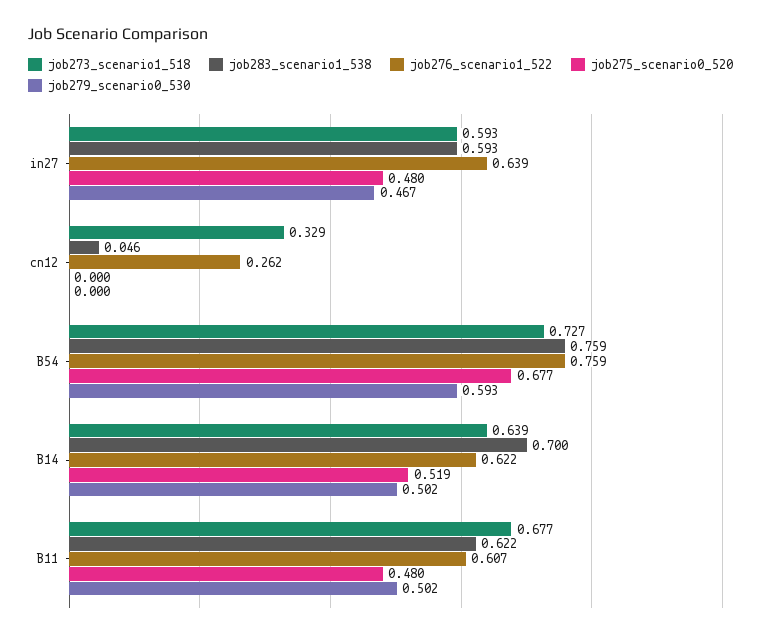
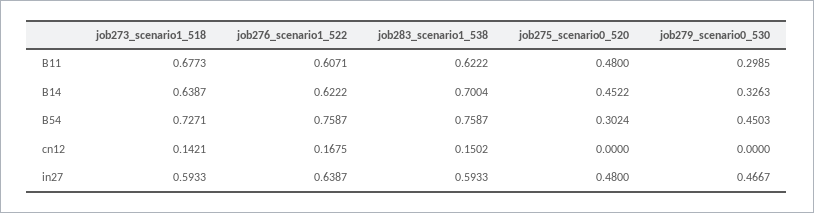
job273_scenario1_518, cn12: 0.329 -> 0.1421
job283_scenario1_538, cn12: 0.046 -> 0.1502
job276_scenario1_522, cn12: 0.262 -> 0.1675
job275_scenario0_520, B54: 0.677 -> 0.3024
job279_scenario0_530, B54: 0.593 -> 0.4503
job275_scenario0_520, B14: 0.519 -> 0.4522
job279_scenario0_530, B14: 0.502 -> 0.3263
job279_scenario0_530, B11: 0.502 -> 0.2985

